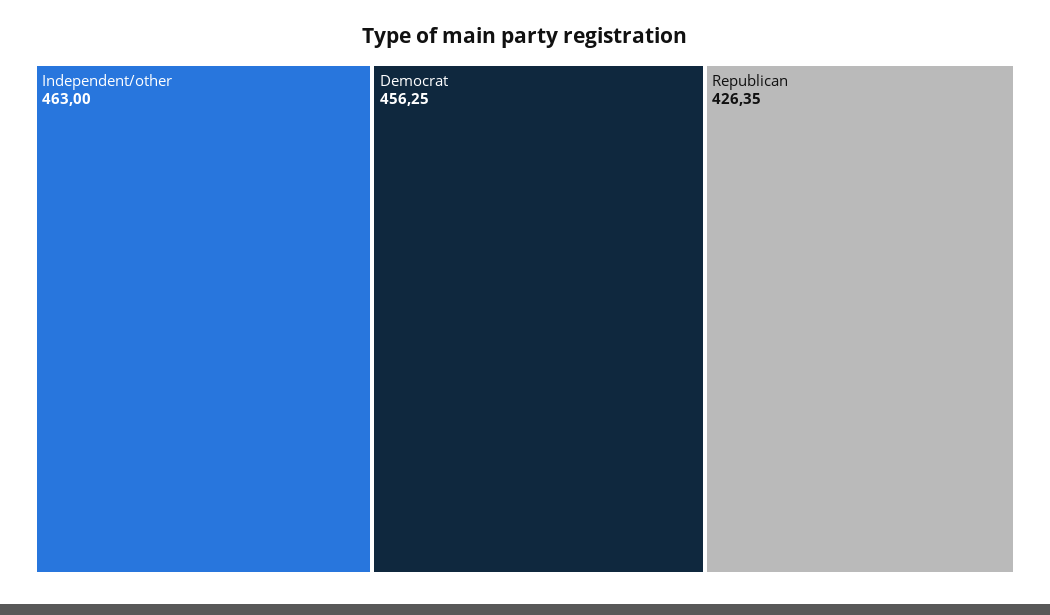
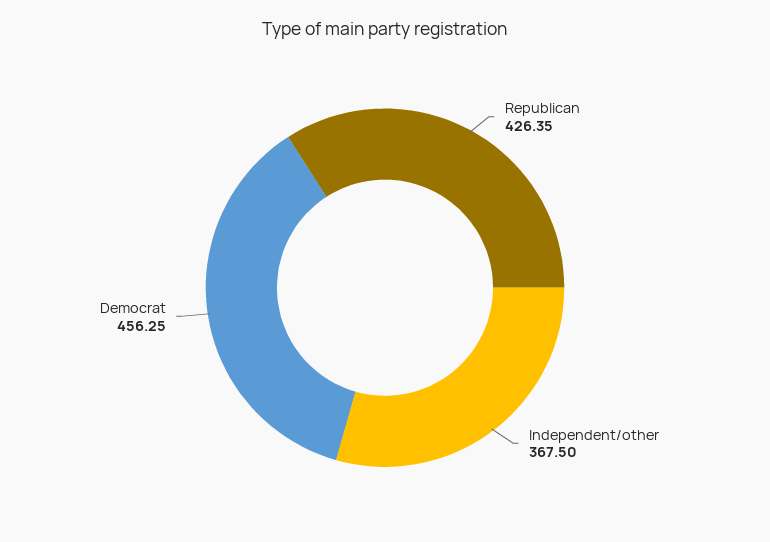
Independent/other: 463 -> 367.5

